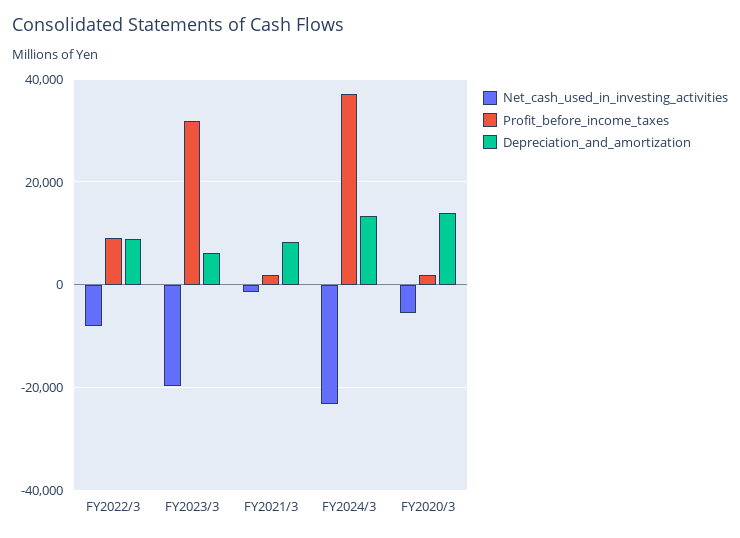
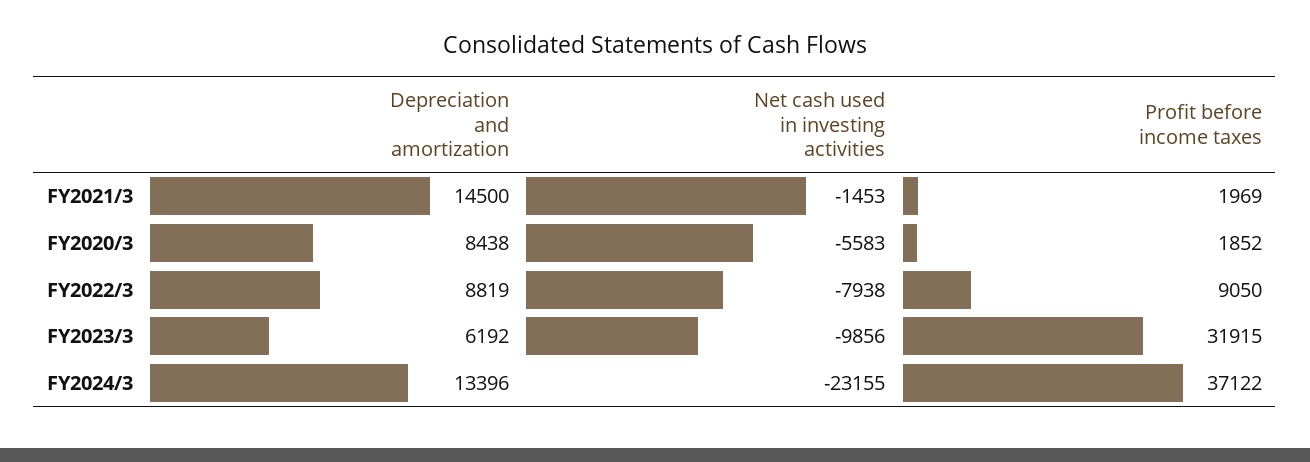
Net_cash_used_in_investing_activities, FY2023/3: -20000 -> -9856
Depreciation_and_amortization, FY2021/3: 8000 -> 14500
Depreciation_and_amortization, FY2020/3: 14000 -> 8438

